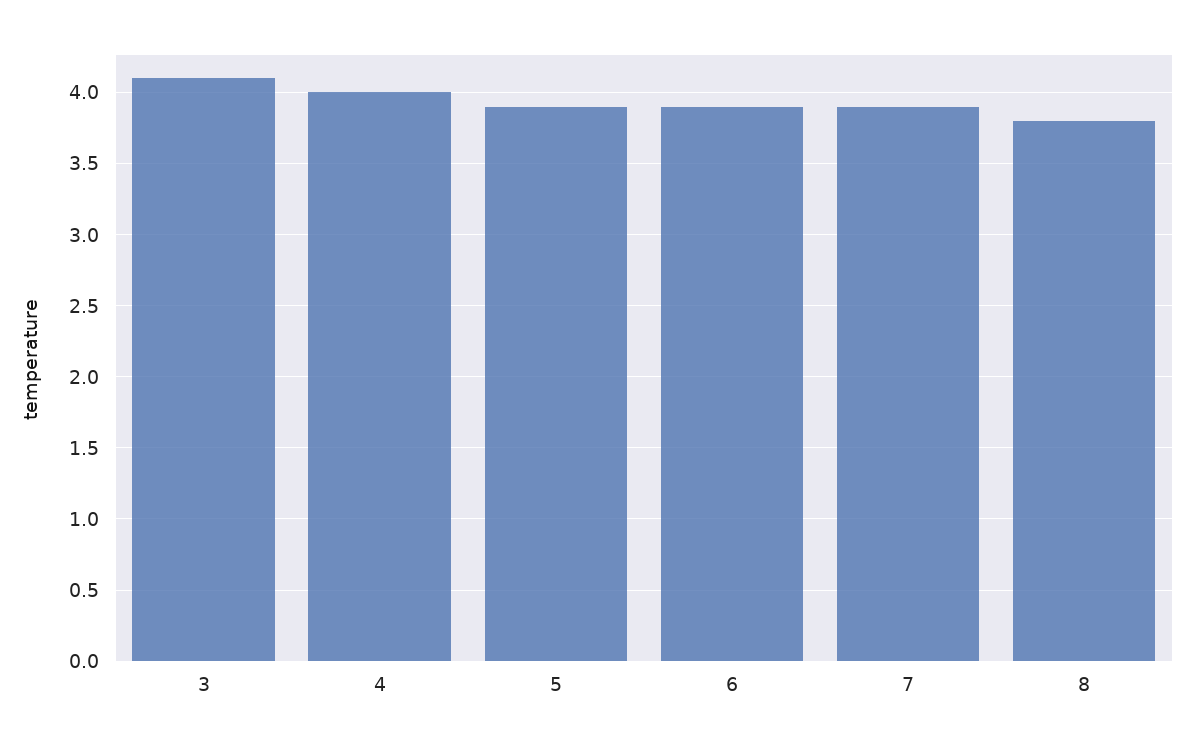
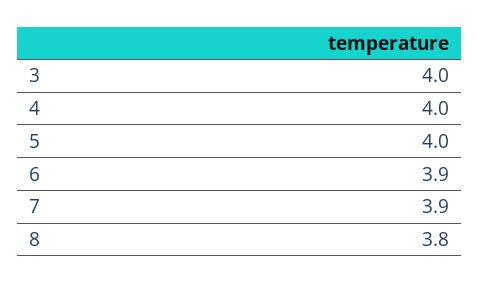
3: 4.1 -> 4
5: 3.9 -> 4

